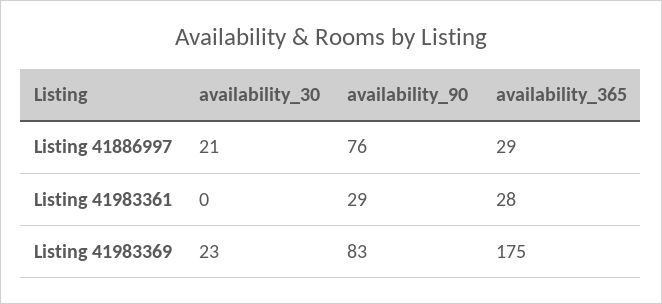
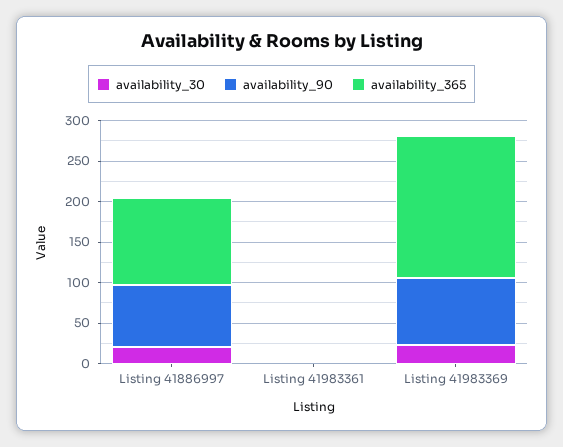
availability_365, Listing 41886997: 29 -> 110
availability_90, Listing 41983361: 29 -> 0
availability_365, Listing 41983361: 28 -> 0

